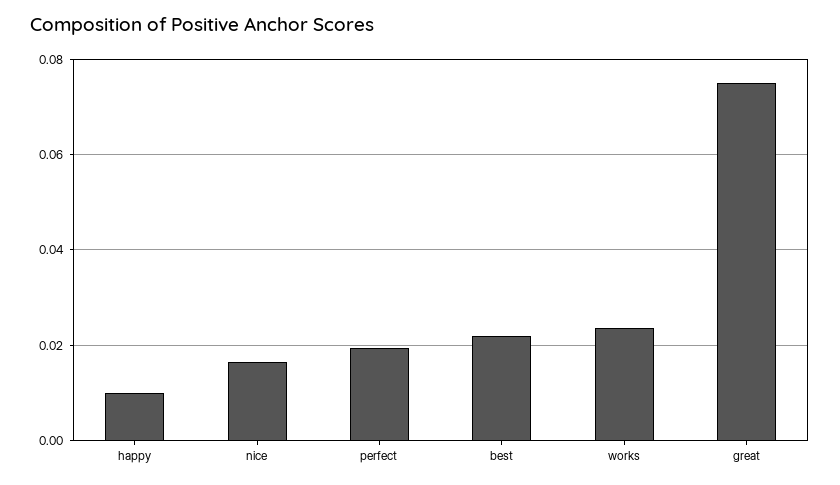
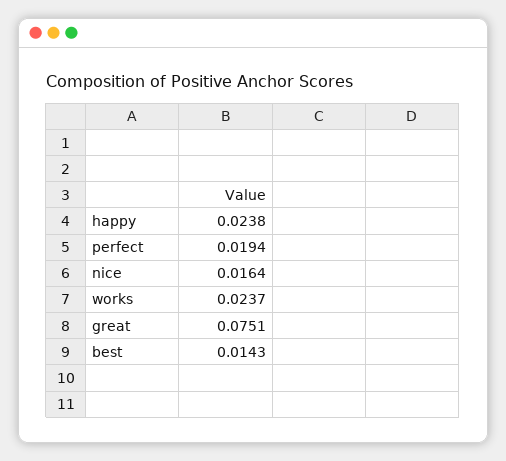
happy: 0.01 -> 0.0238
best: 0.022 -> 0.0143

